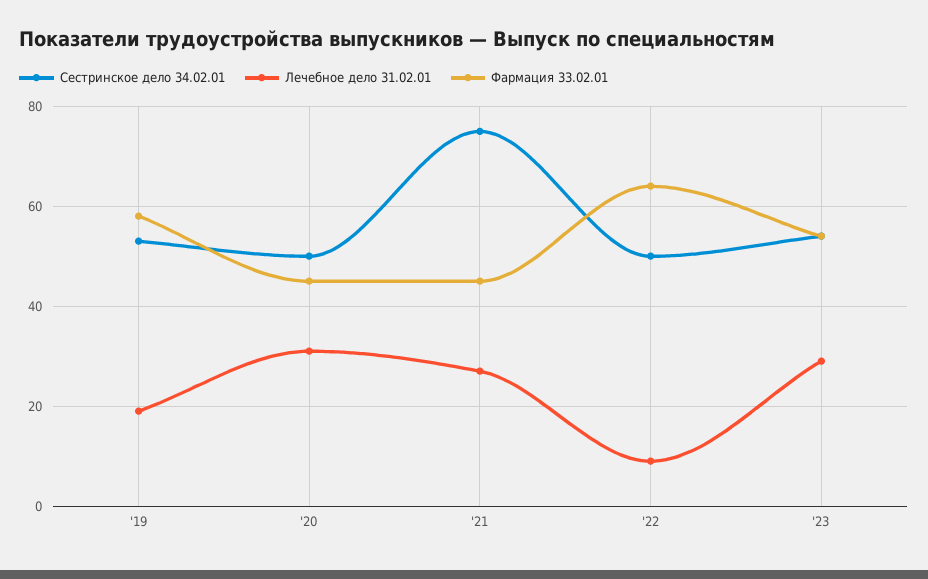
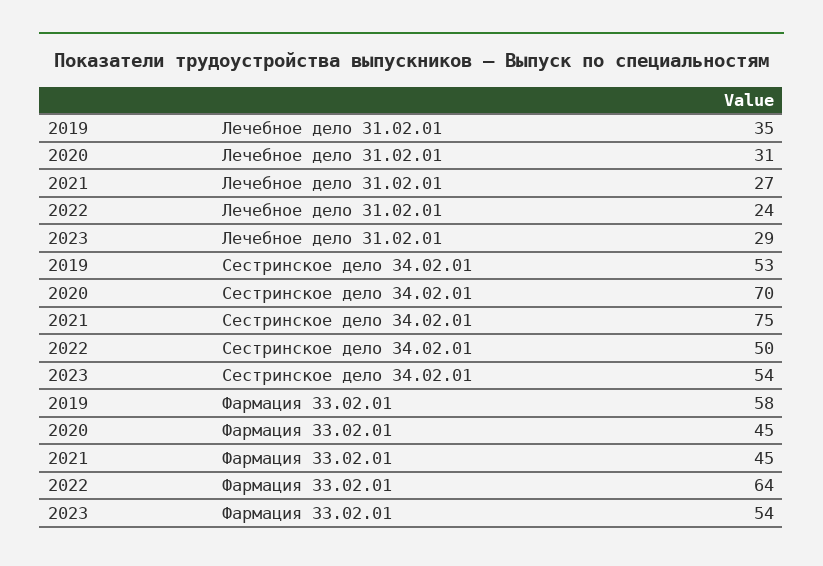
Лечебное дело 31.02.01, '19: 20 -> 35
Сестринское дело 34.02.01, '20: 50 -> 70
Лечебное дело 31.02.01, '22: 10 -> 24

